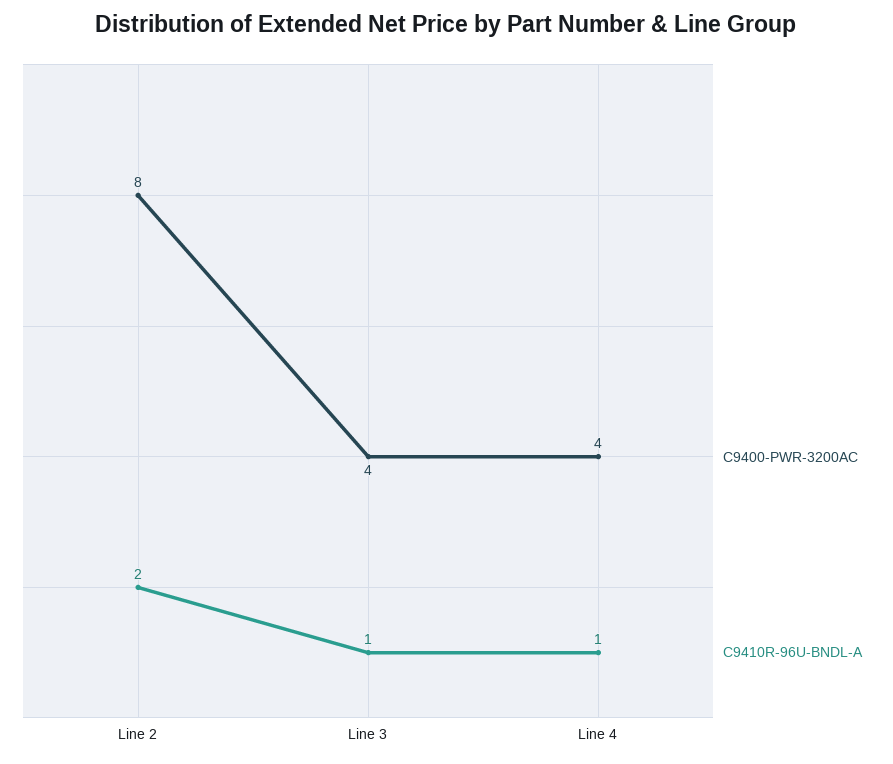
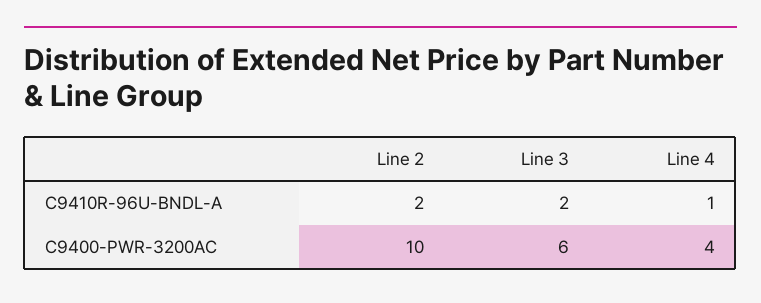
C9400-PWR-3200AC, Line 2: 8 -> 10
C9400-PWR-3200AC, Line 3: 4 -> 6
C9410R-96U-BNDL-A, Line 3: 1 -> 2

